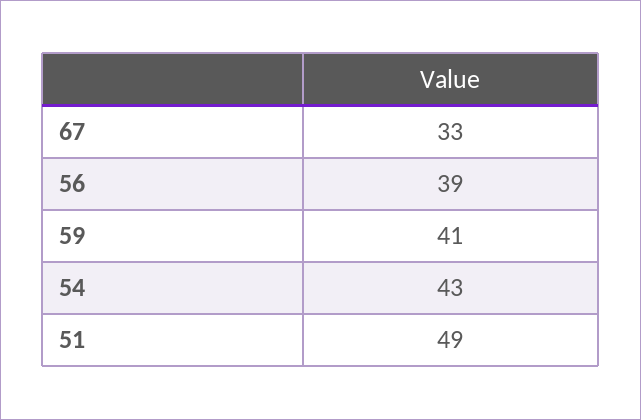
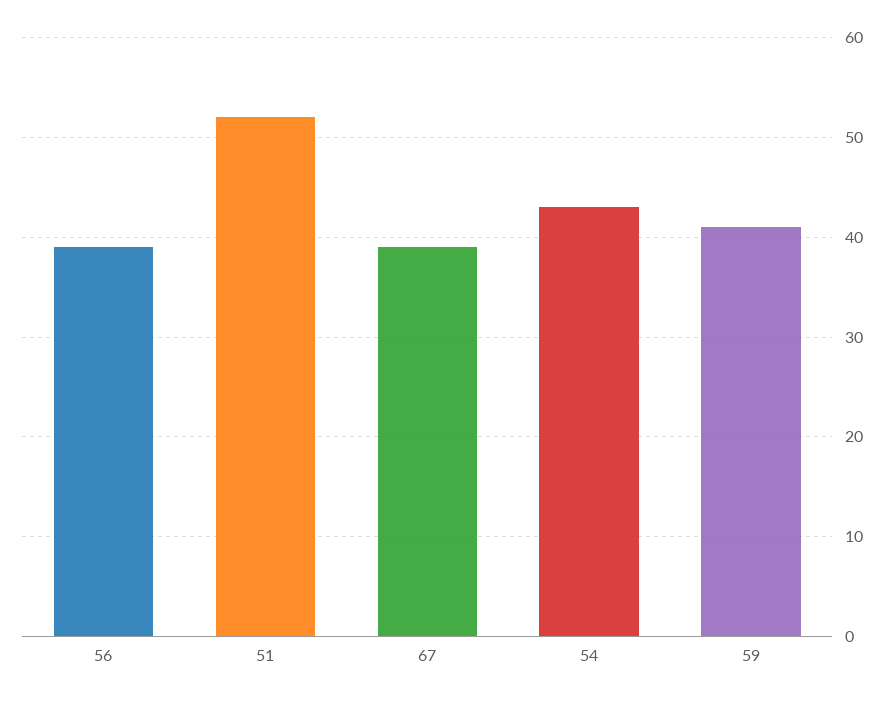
67: 33 -> 39
51: 49 -> 52

